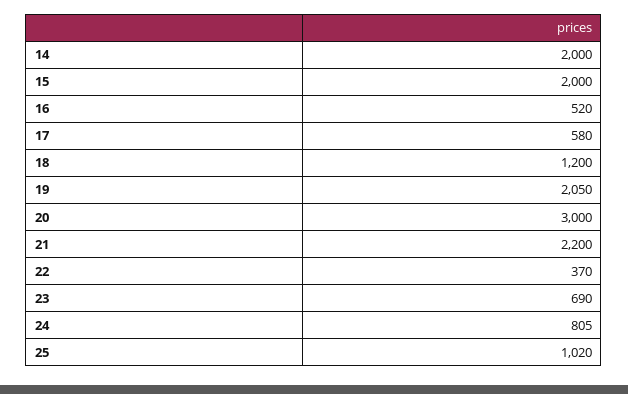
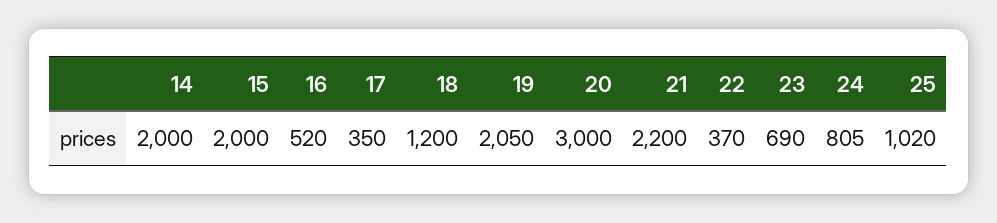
17: 580 -> 350

